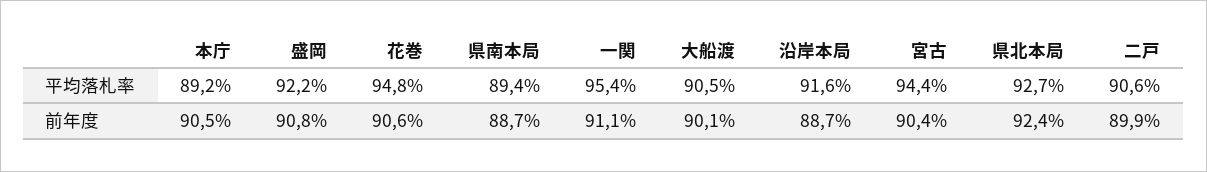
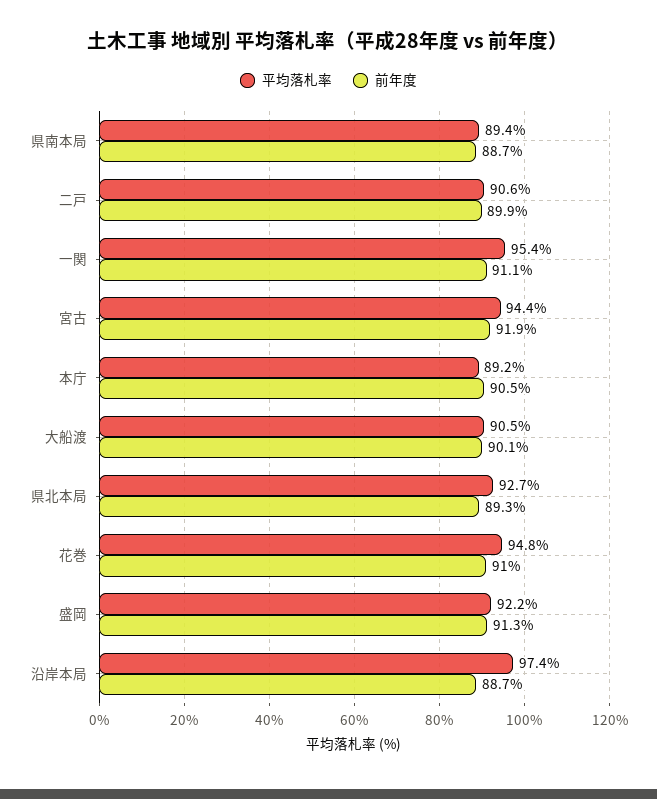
平均落札率, 沿岸本局: 91.6 -> 97.4
前年度, 盛岡: 90.8 -> 91.3
前年度, 花巻: 90.6 -> 91
前年度, 宮古: 90.4 -> 91.9
前年度, 県北本局: 92.4 -> 89.3

